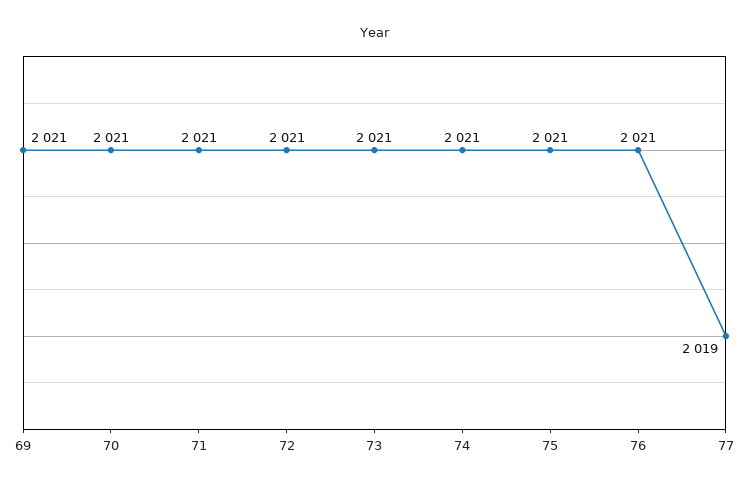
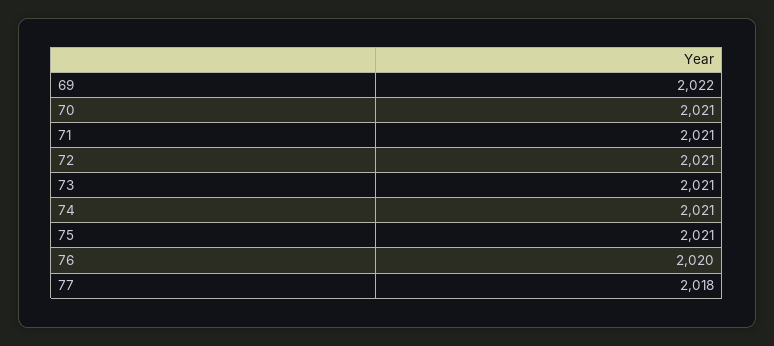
69: 2021 -> 2022
76: 2021 -> 2020
77: 2019 -> 2018

